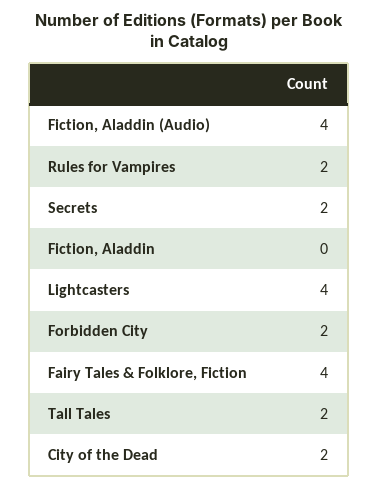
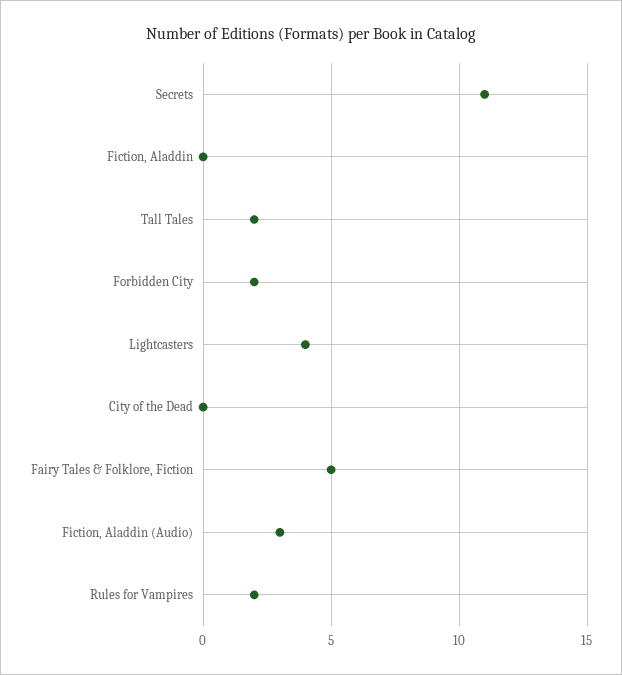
Fiction, Aladdin (Audio): 4 -> 3
Secrets: 2 -> 11
Fairy Tales & Folklore, Fiction: 4 -> 5
City of the Dead: 2 -> 0

